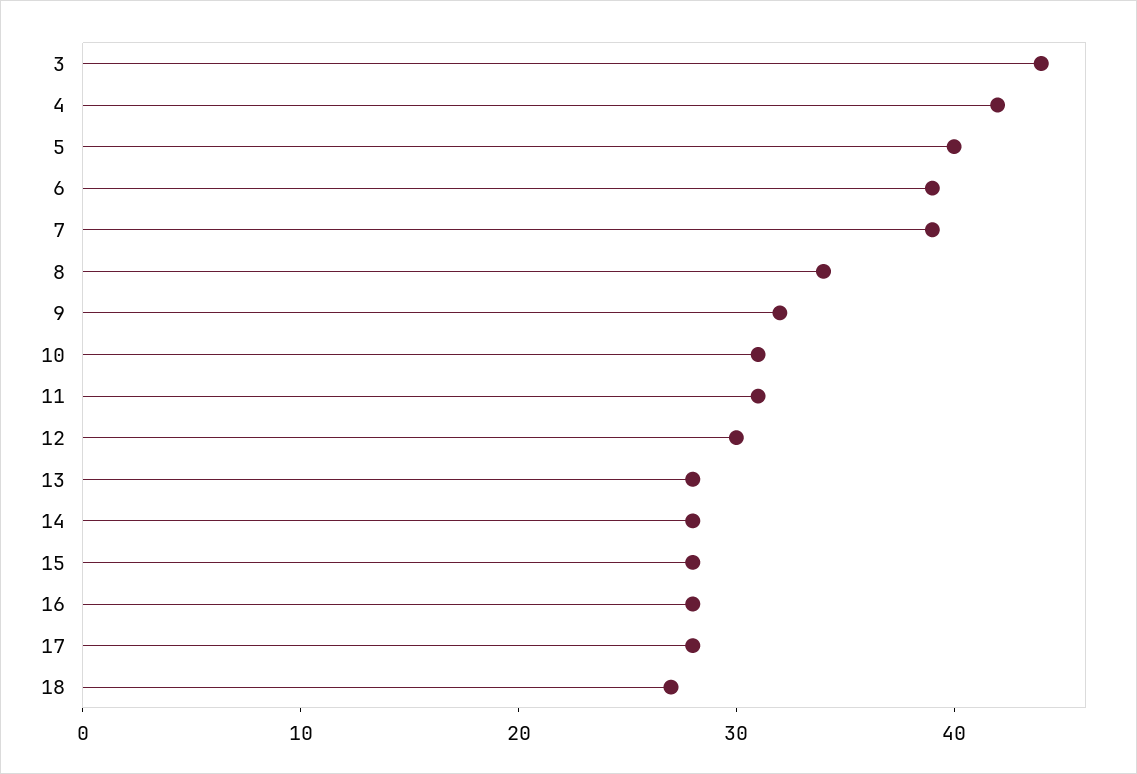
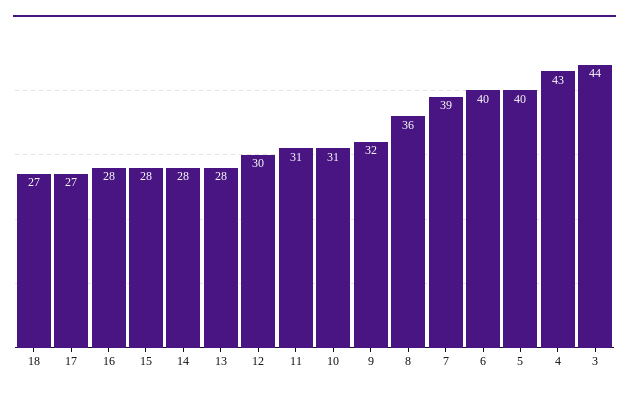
4: 42 -> 43
6: 39 -> 40
8: 34 -> 36
17: 28 -> 27

